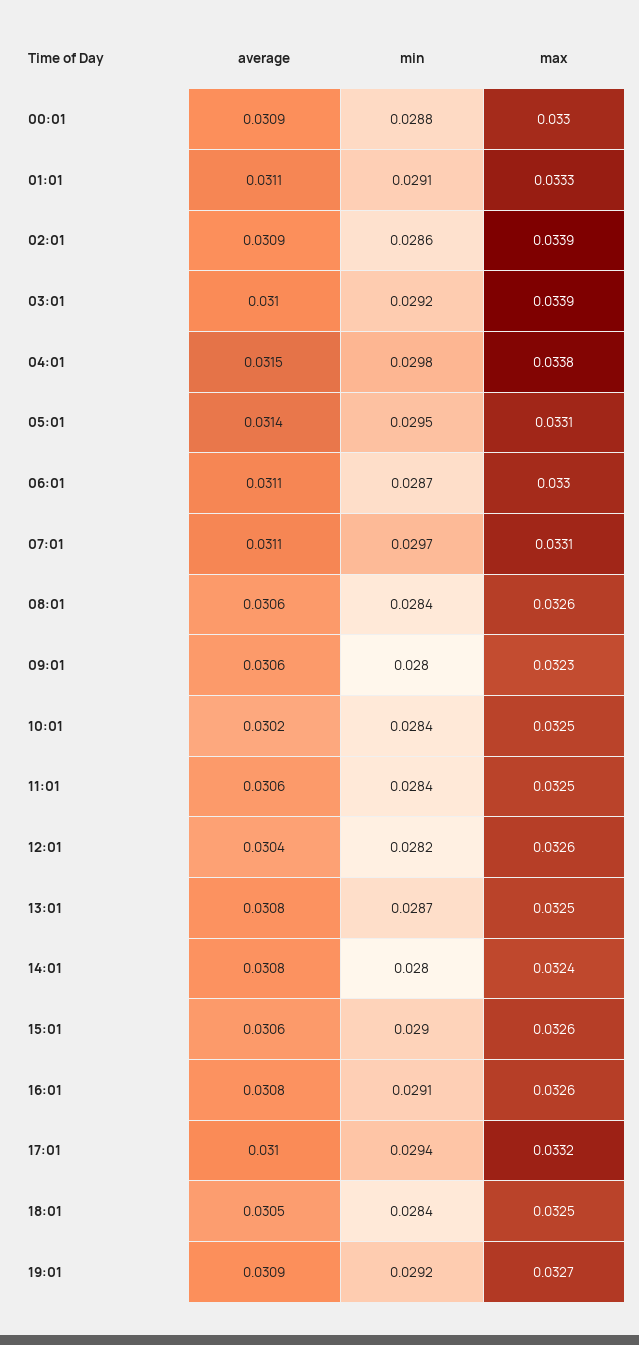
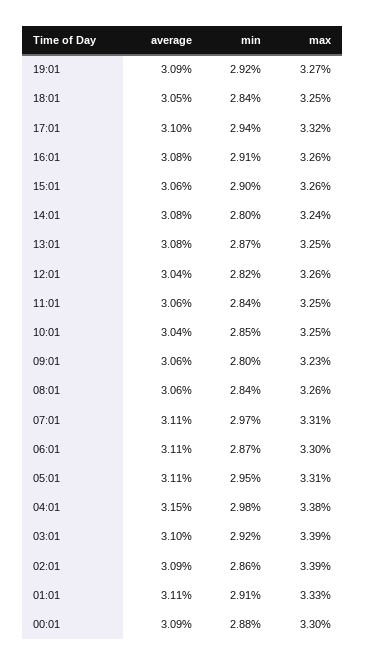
average, 05:01: 0.0314 -> 0.0311
average, 10:01: 0.0302 -> 0.0304
min, 10:01: 0.0284 -> 0.0285

